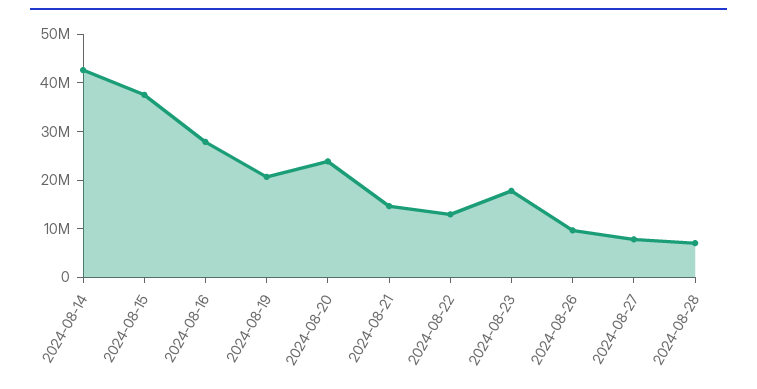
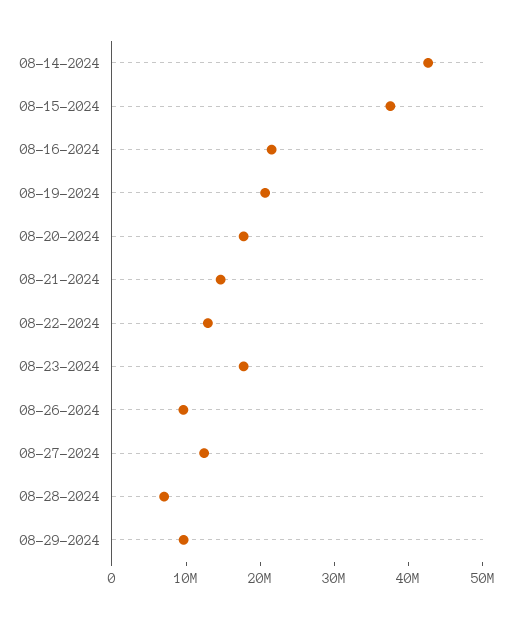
2024-08-16: 28000000 -> 22000000
2024-08-20: 24000000 -> 18000000
2024-08-27: 8000000 -> 12000000
08-29-2024: none -> 10000000

